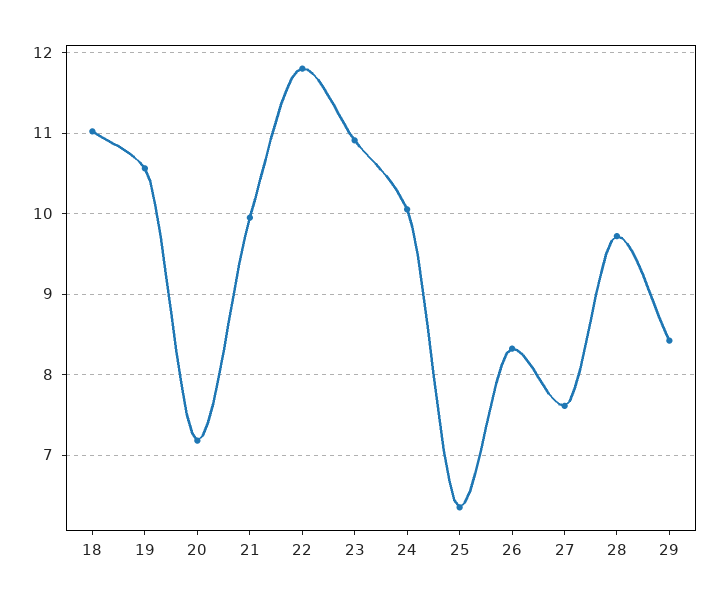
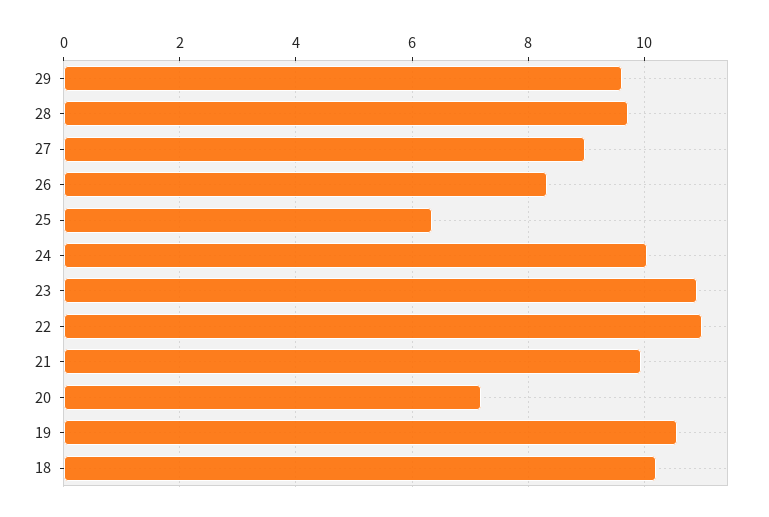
18: 11 -> 10.2
22: 11.8 -> 11
27: 7.6 -> 9
29: 8.4 -> 9.6

